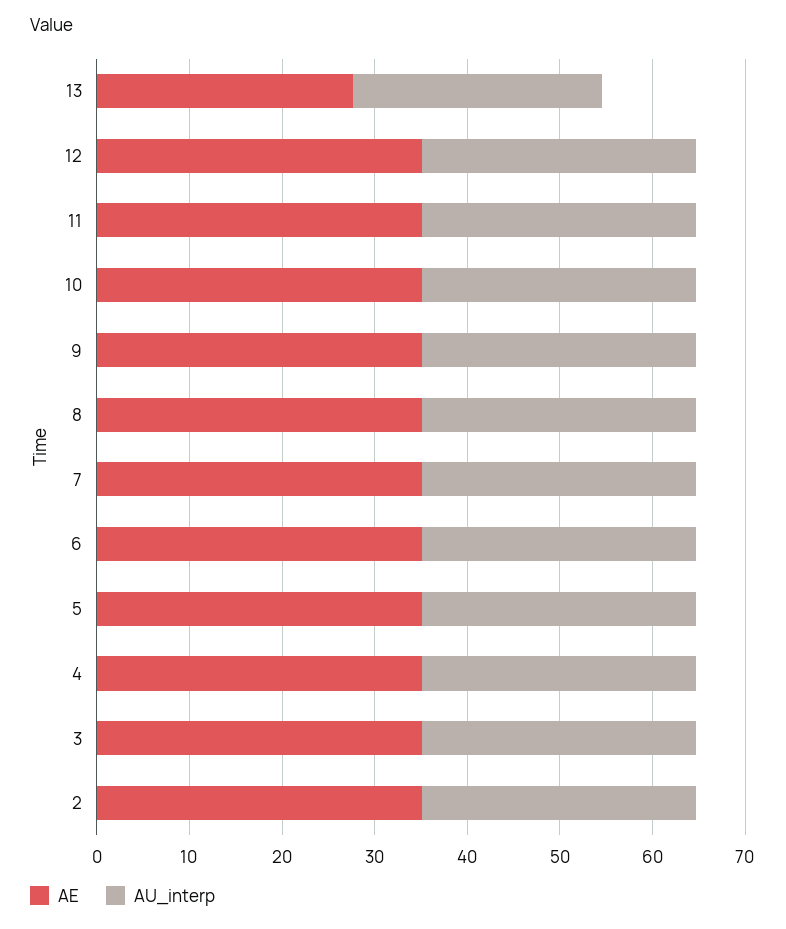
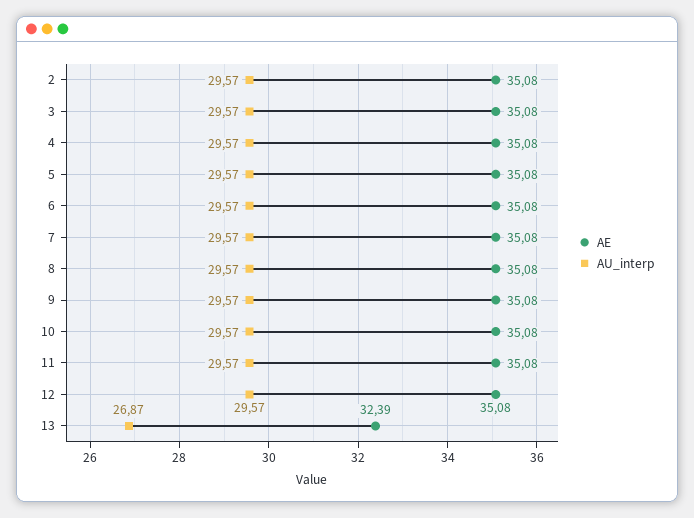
AE, 13: 28 -> 32.39

